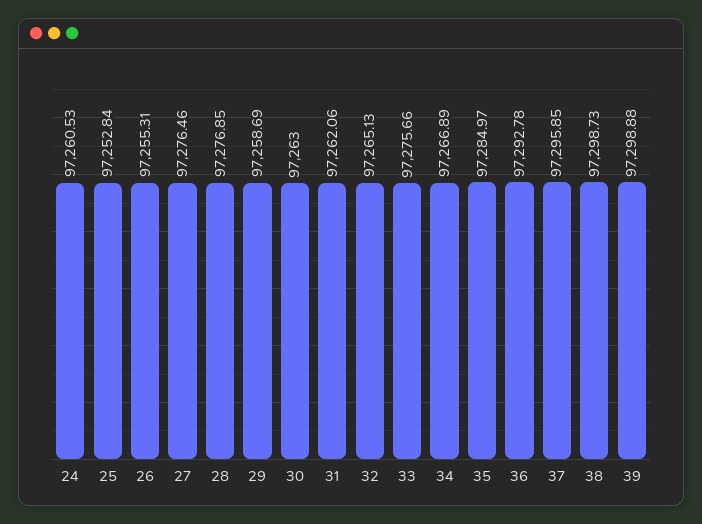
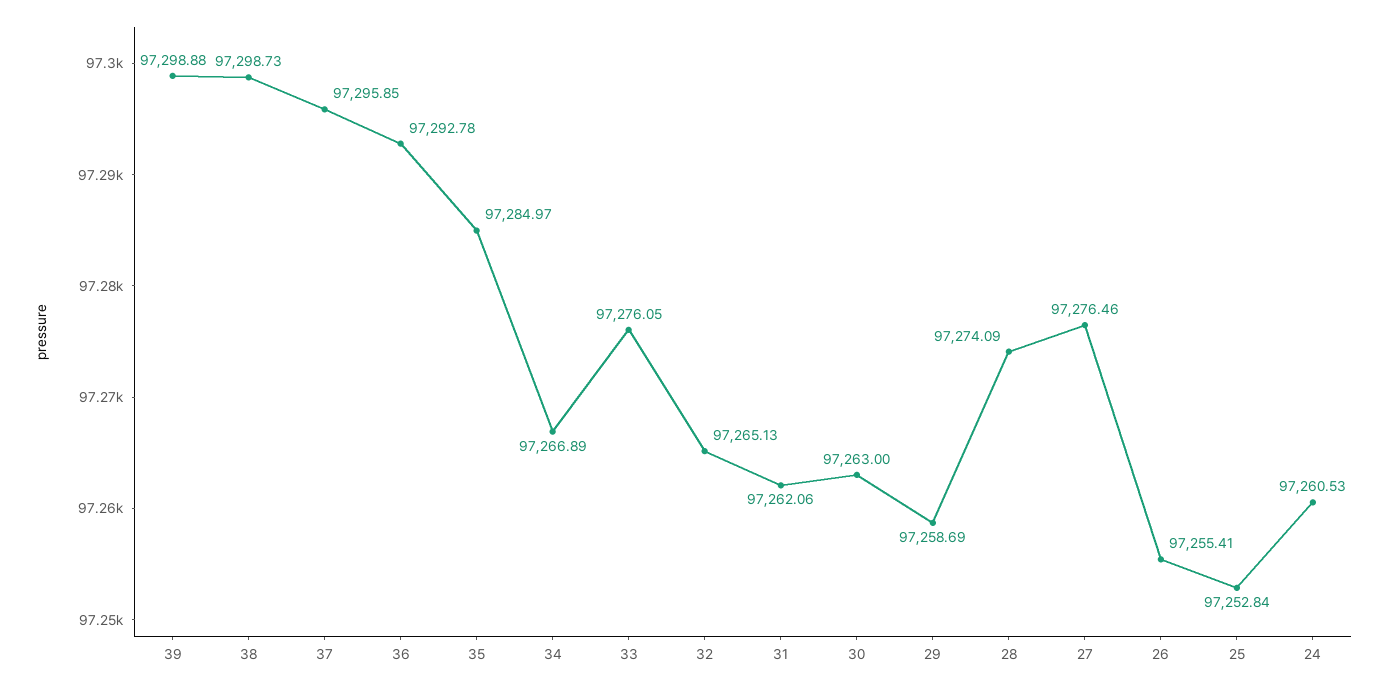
26: 97255.31 -> 97255.41
28: 97276.85 -> 97274.09
33: 97275.66 -> 97276.05

